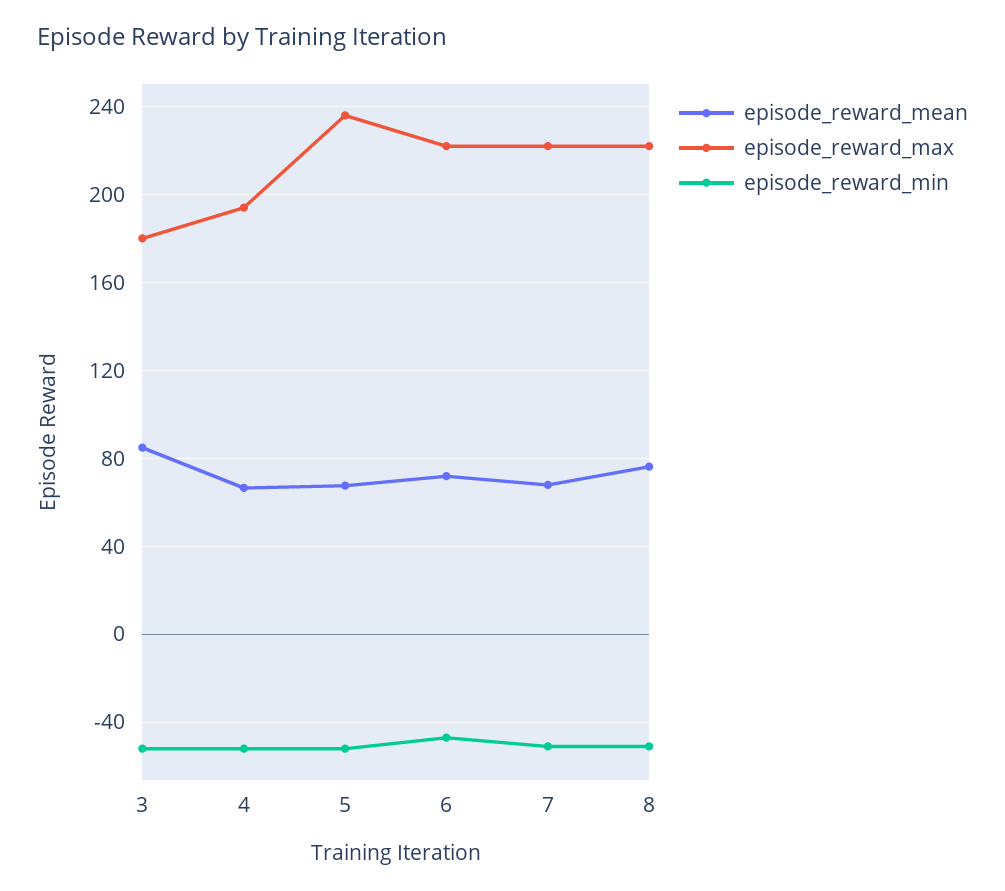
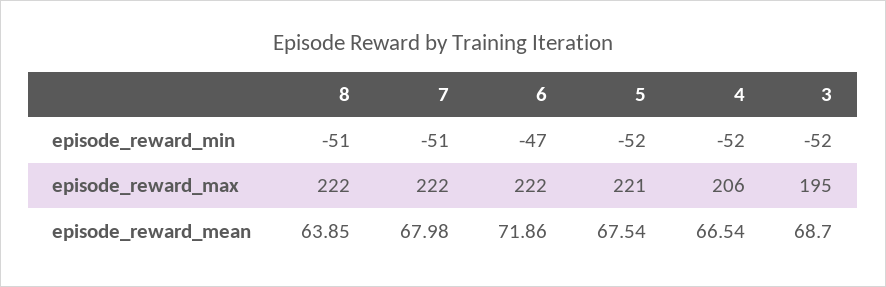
episode_reward_mean, 3: 85 -> 68.7
episode_reward_max, 3: 180 -> 195
episode_reward_max, 4: 195 -> 206
episode_reward_max, 5: 235 -> 221
episode_reward_mean, 8: 75 -> 63.85

